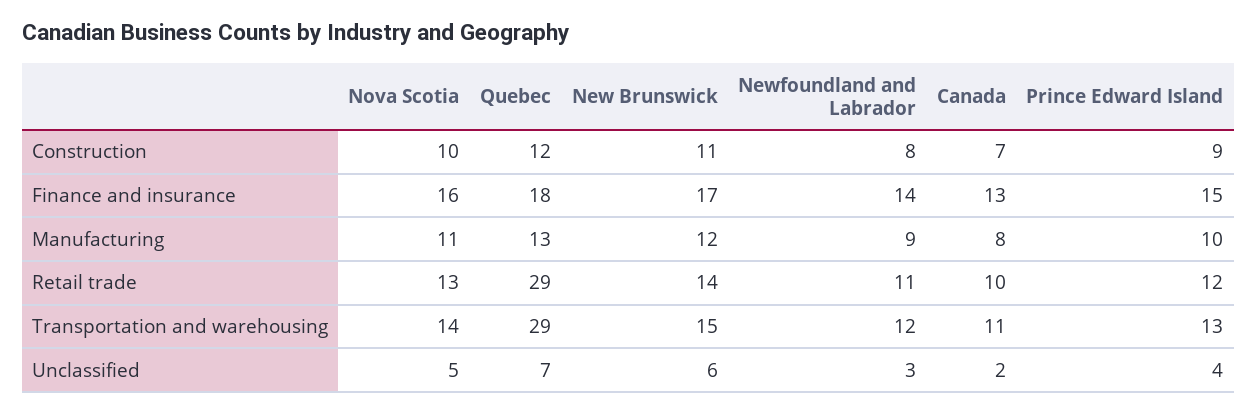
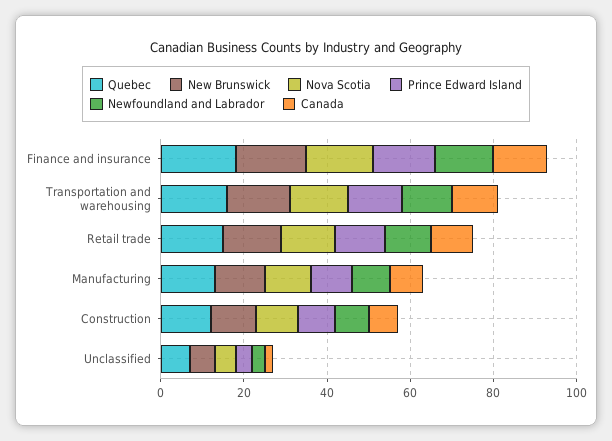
Quebec, Retail trade: 29 -> 15
Quebec, Transportation and warehousing: 29 -> 15

